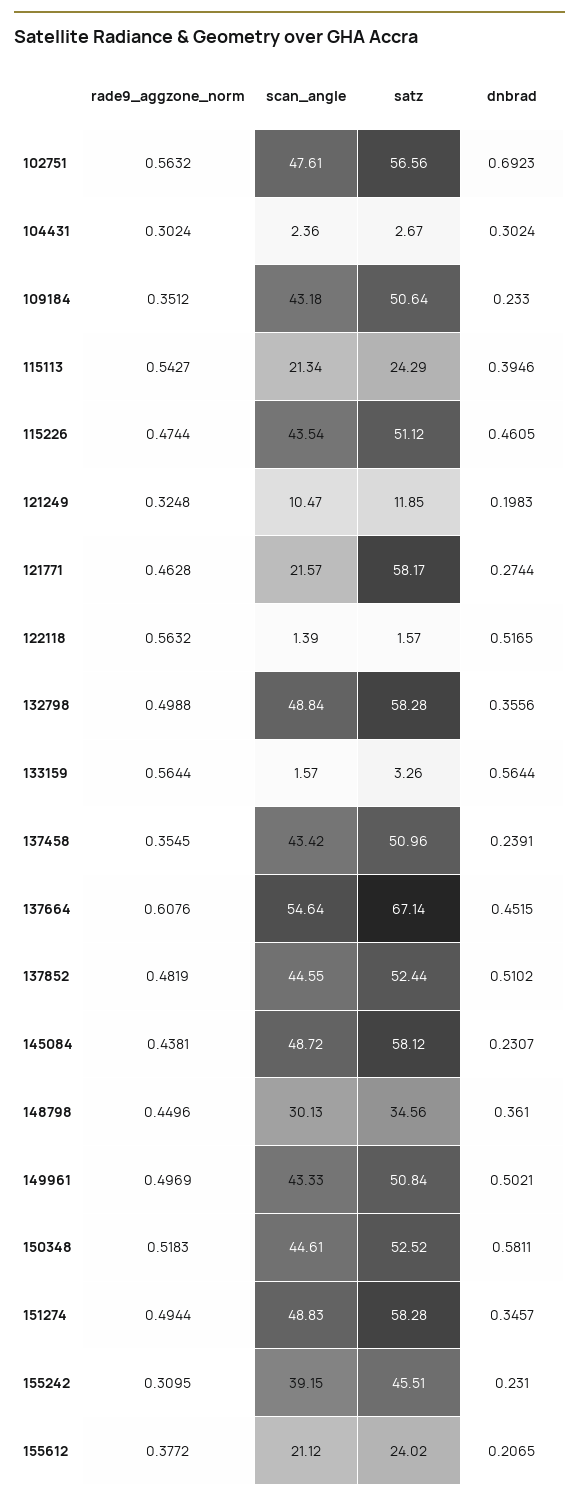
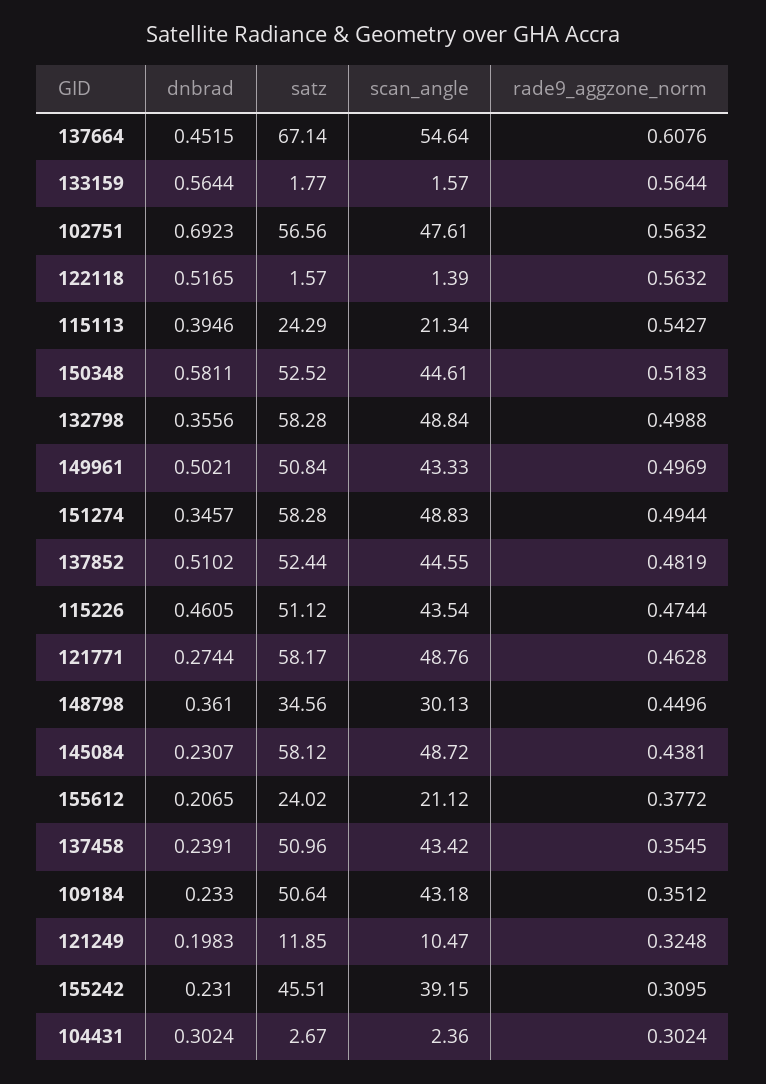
scan_angle, 121771: 21.57 -> 48.76
satz, 133159: 3.26 -> 1.77

